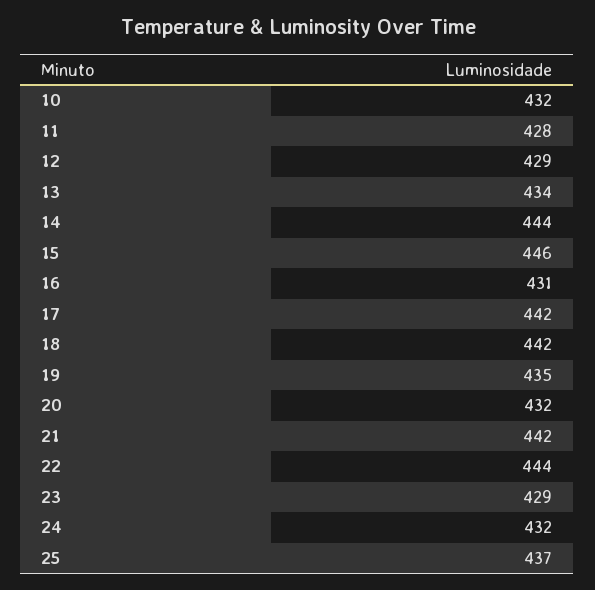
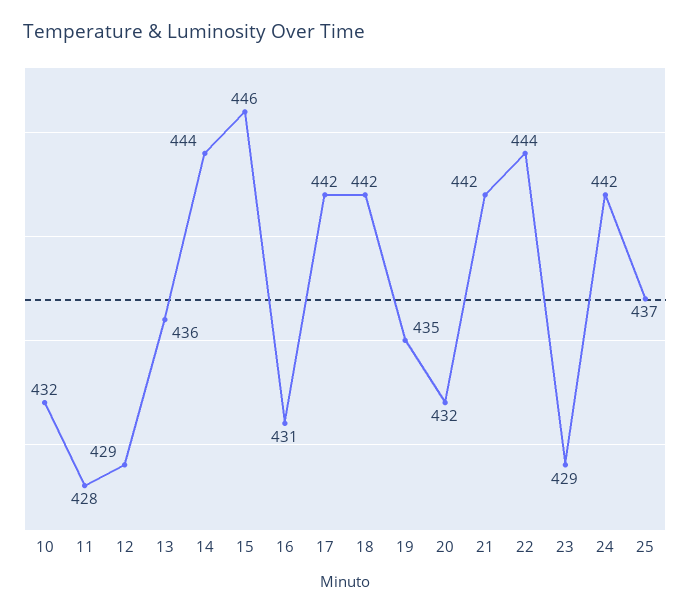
13: 434 -> 436
24: 432 -> 442

